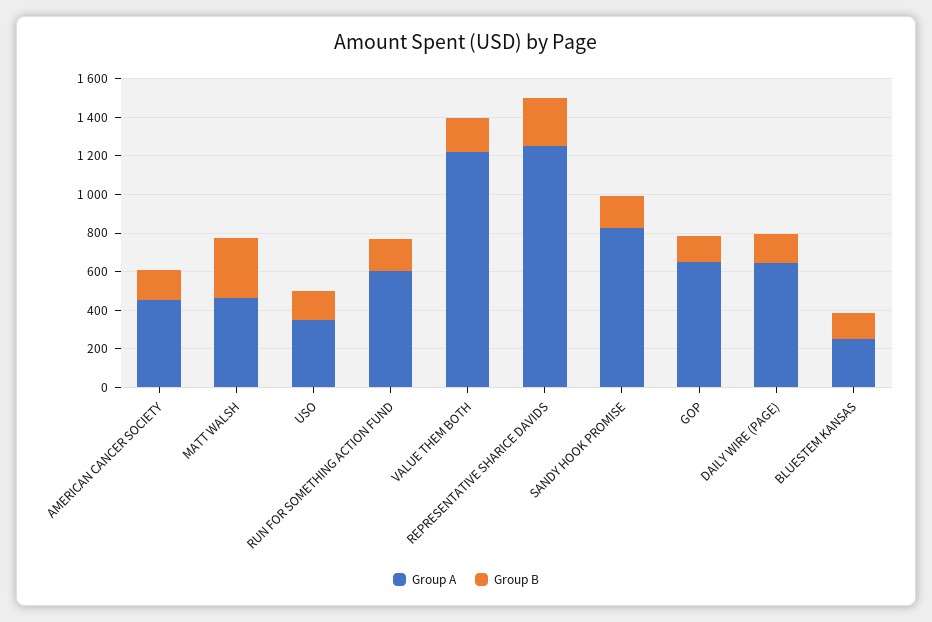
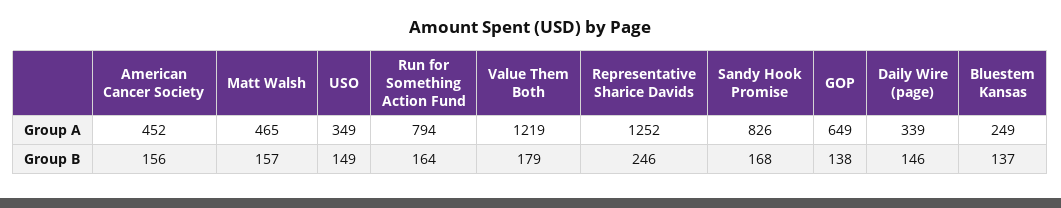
Group B, MATT WALSH: 300 -> 157
Group A, RUN FOR SOMETHING ACTION FUND: 600 -> 794
Group A, DAILY WIRE (PAGE): 650 -> 339

